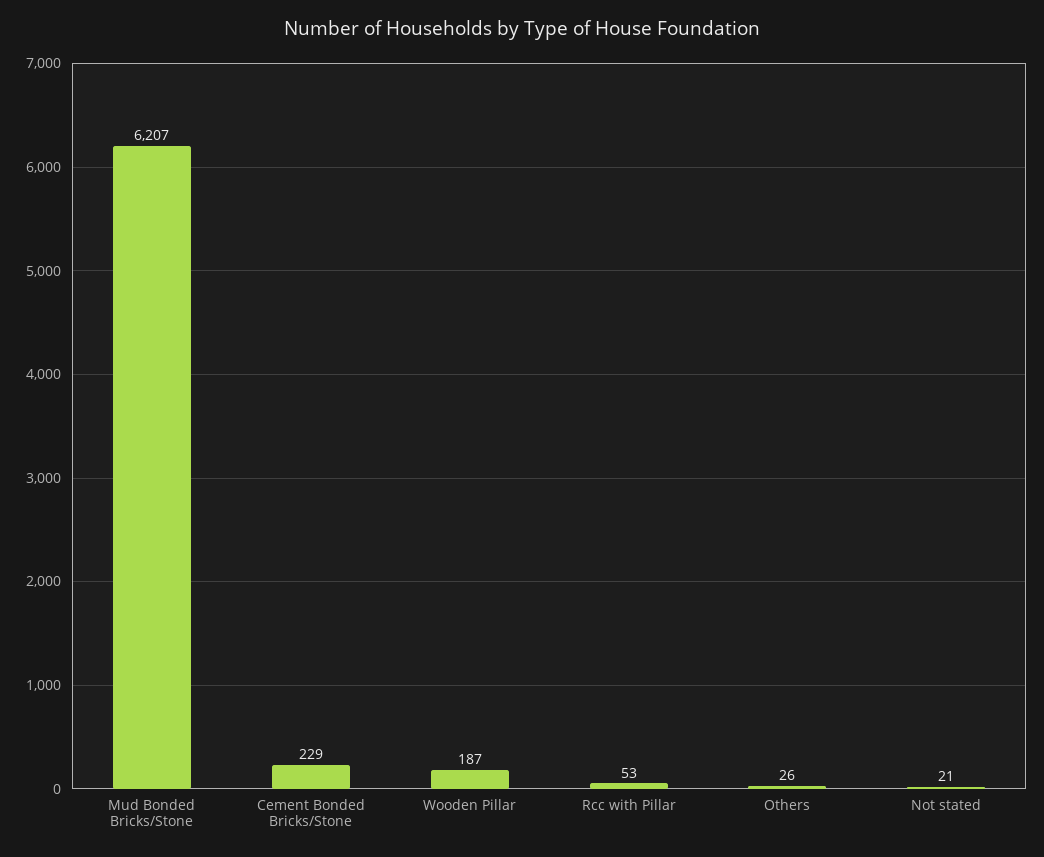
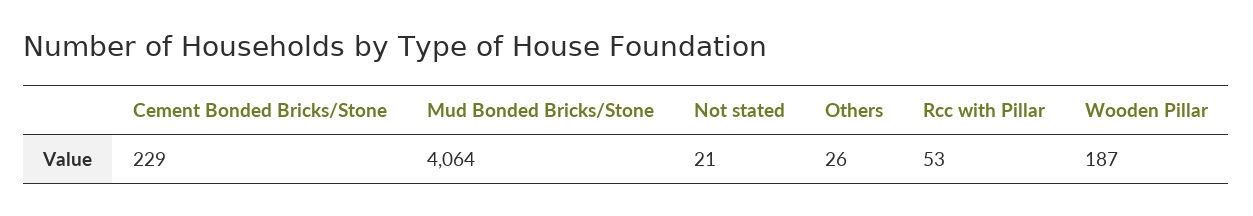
Mud Bonded Bricks/Stone: 6207 -> 4064

